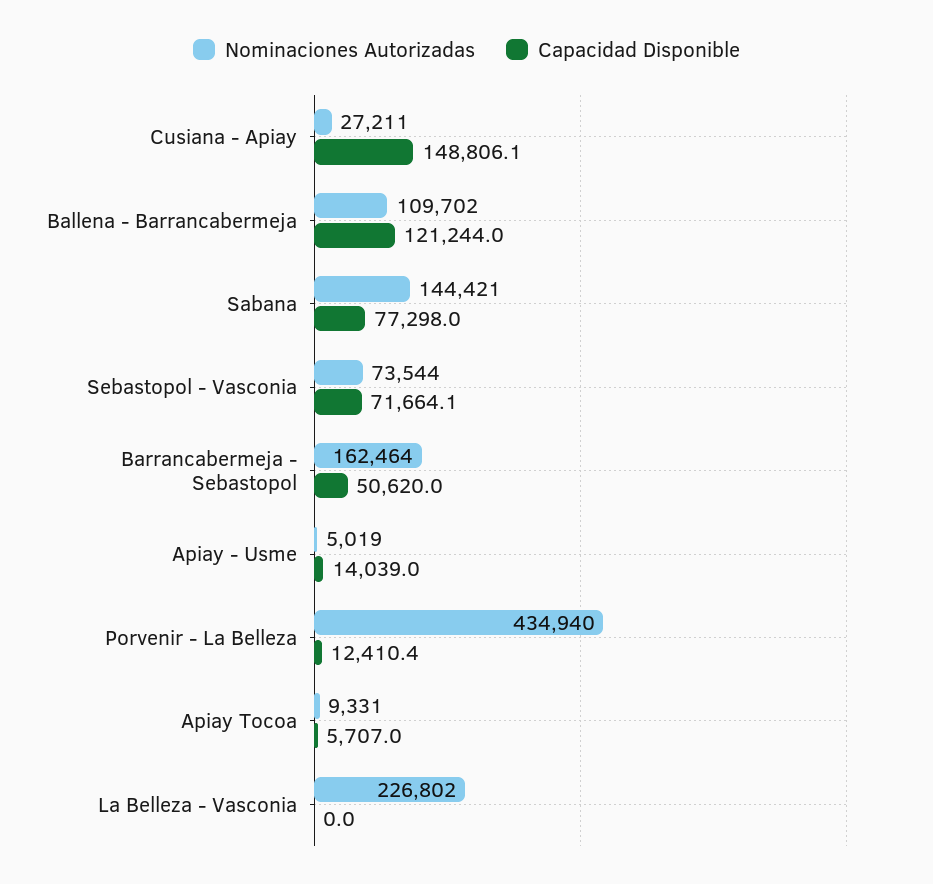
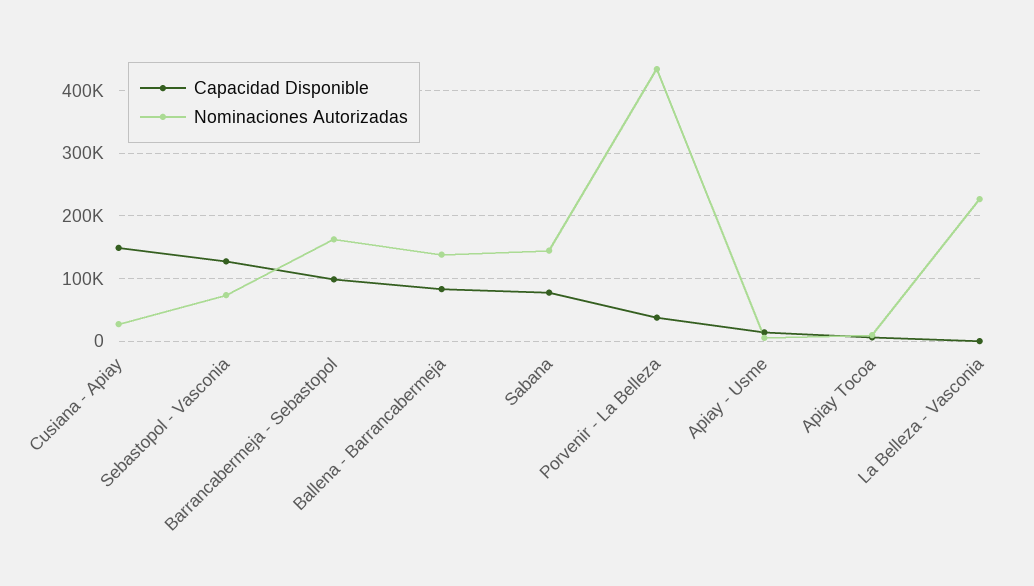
Nominaciones Autorizadas, Ballena - Barrancabermeja: 109702 -> 140000
Capacidad Disponible, Ballena - Barrancabermeja: 121244 -> 80000
Capacidad Disponible, Sebastopol - Vasconia: 71664.1 -> 130000
Capacidad Disponible, Barrancabermeja - Sebastopol: 50620 -> 100000
Capacidad Disponible, Porvenir - La Belleza: 12410.4 -> 40000

